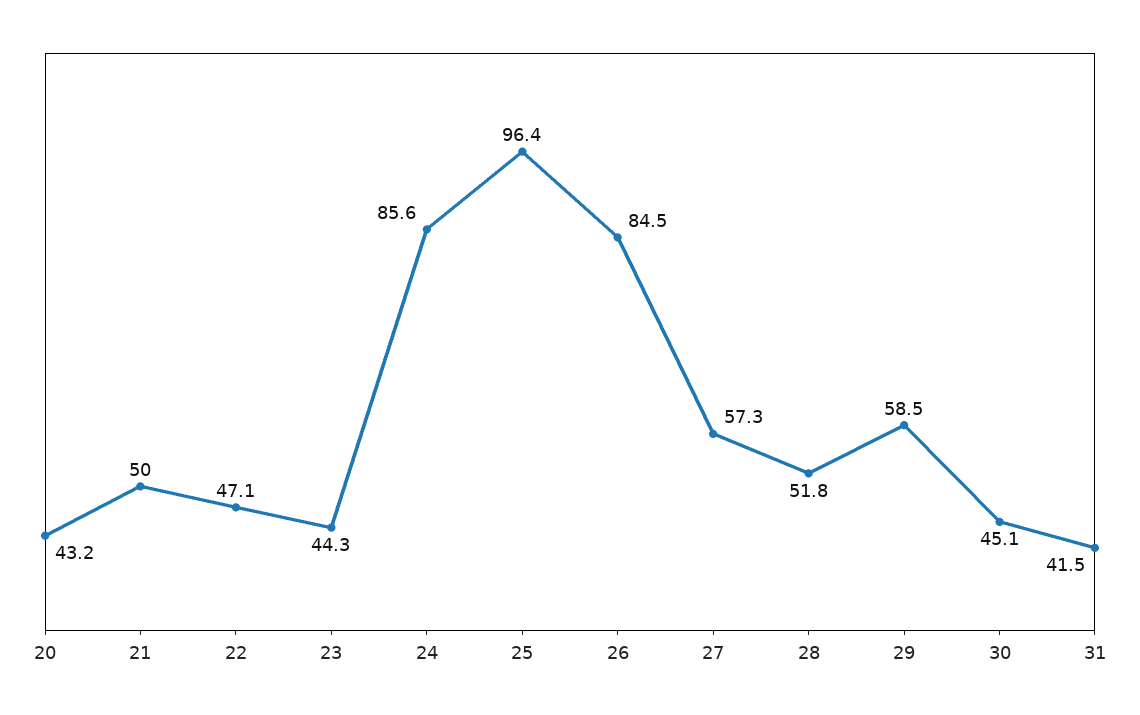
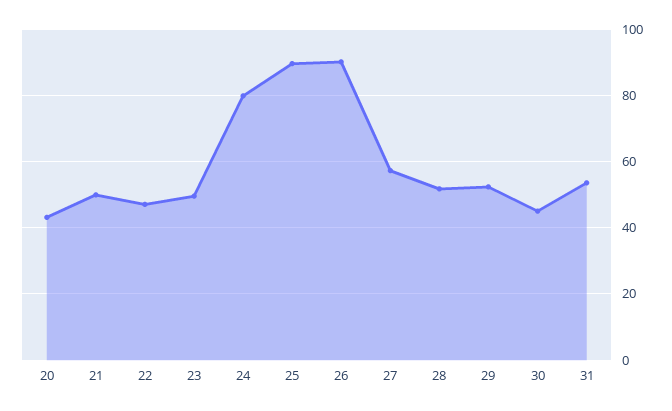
23: 44.3 -> 50
24: 85.6 -> 80
25: 96.4 -> 90
26: 84.5 -> 90
29: 58.5 -> 52
31: 41.5 -> 54

